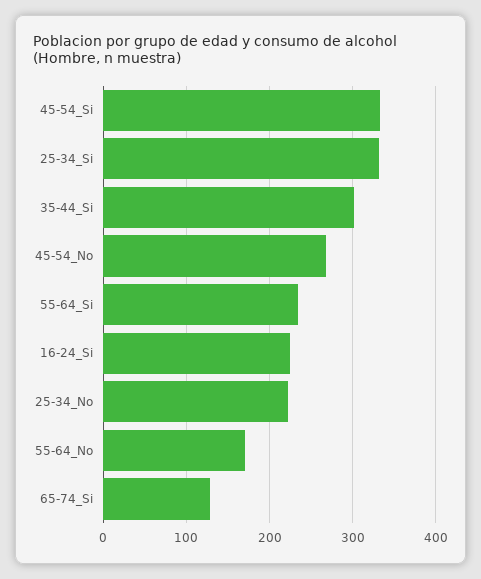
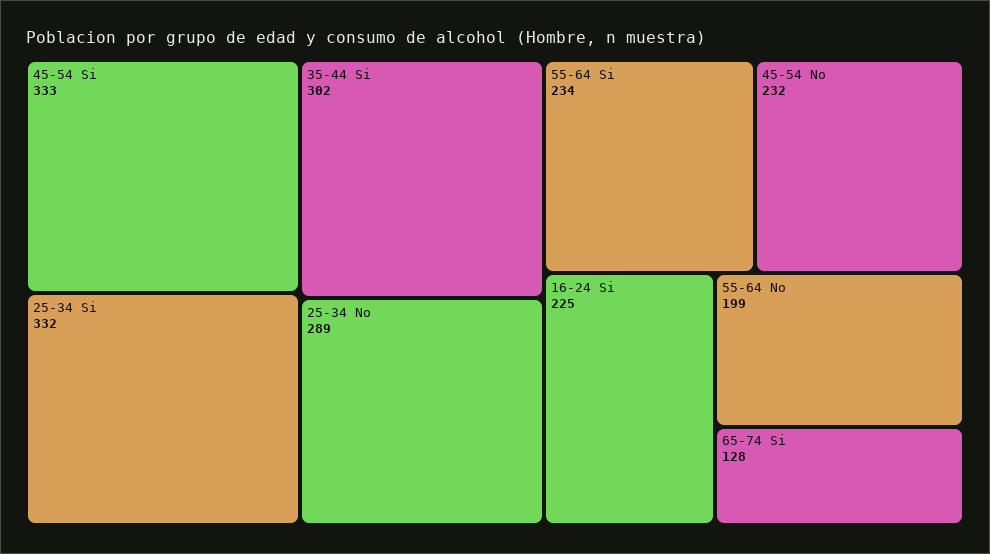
45-54_No: 270 -> 232
25-34_No: 220 -> 289
55-64_No: 170 -> 199

